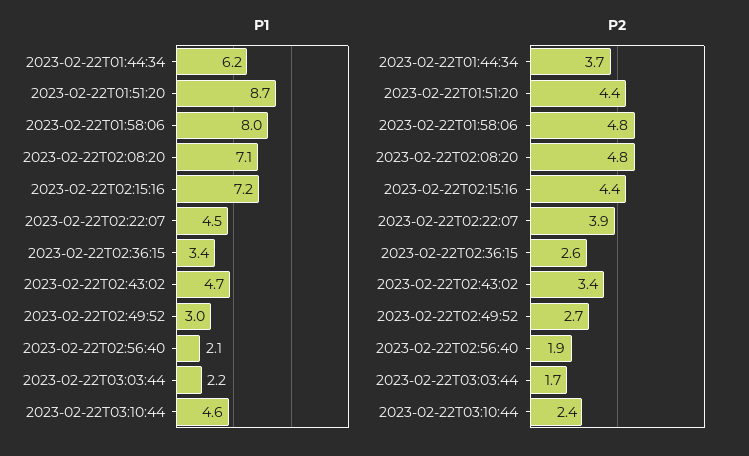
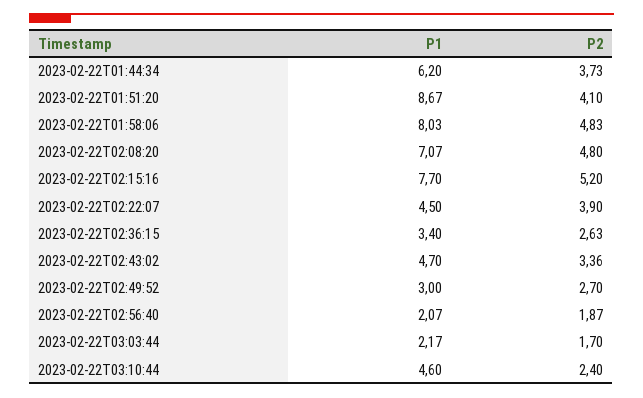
P1, 2023-02-22T02:15:16: 7.2 -> 7.7
P2, 2023-02-22T01:51:20: 4.4 -> 4.1
P2, 2023-02-22T02:15:16: 4.4 -> 5.2

